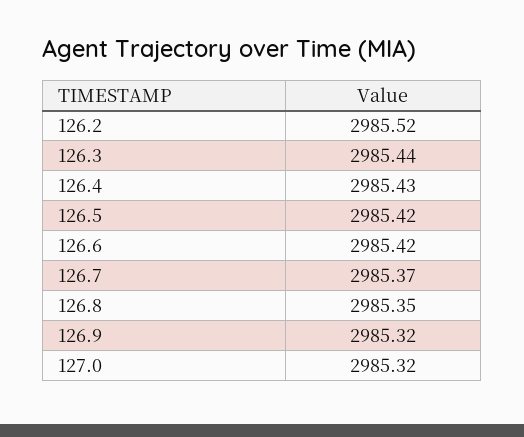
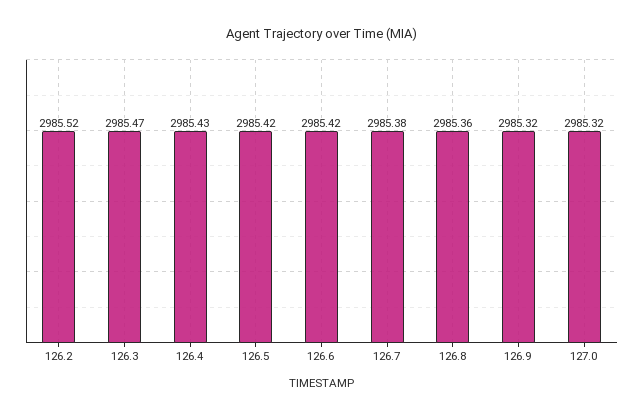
126.3: 2985.44 -> 2985.47
126.7: 2985.37 -> 2985.38
126.8: 2985.35 -> 2985.36

